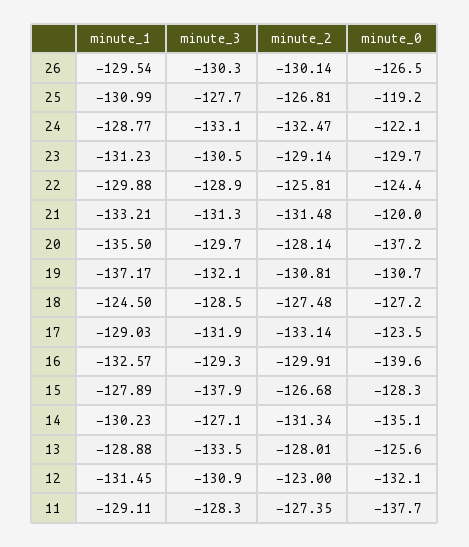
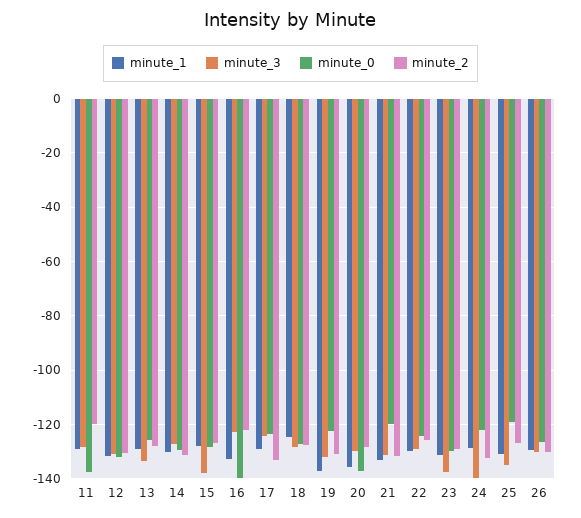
minute_3, 25: -127.7 -> -135
minute_3, 24: -133.1 -> -140
minute_3, 23: -130.5 -> -137.5
minute_0, 19: -130.7 -> -122.5
minute_3, 17: -131.9 -> -125
minute_3, 16: -129.3 -> -122.5
minute_2, 16: -129.91 -> -122.5
minute_0, 14: -135.1 -> -130
minute_2, 12: -123 -> -130
minute_2, 11: -127.35 -> -120

